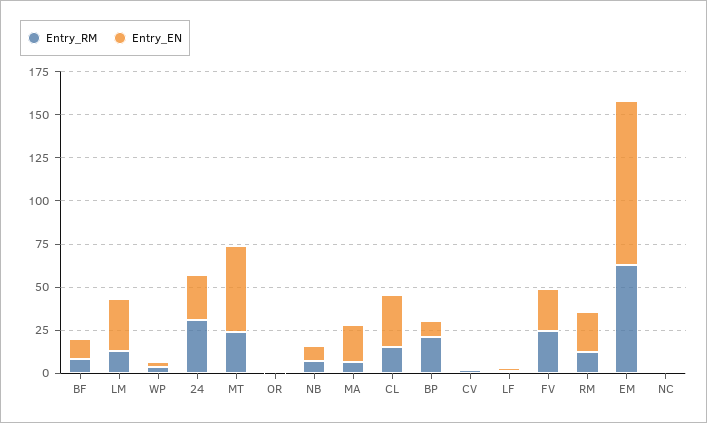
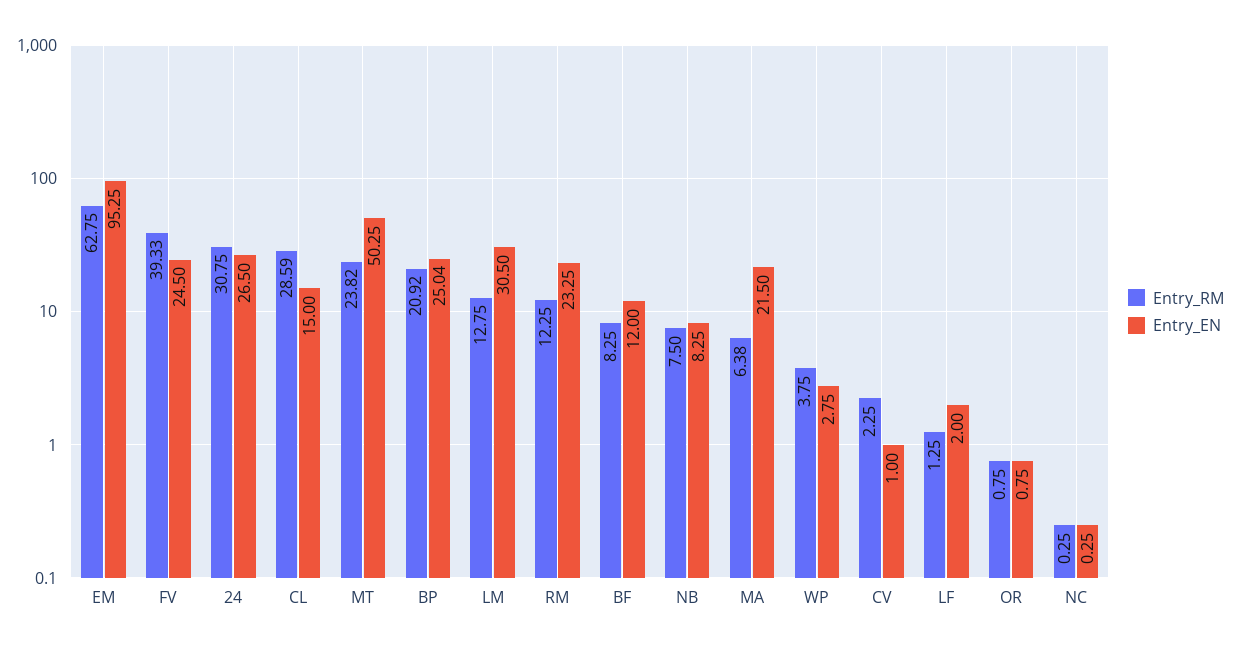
Entry_RM, CL: 15 -> 28.59
Entry_EN, CL: 30 -> 15
Entry_EN, BP: 10 -> 25.04
Entry_RM, FV: 25 -> 39.33

